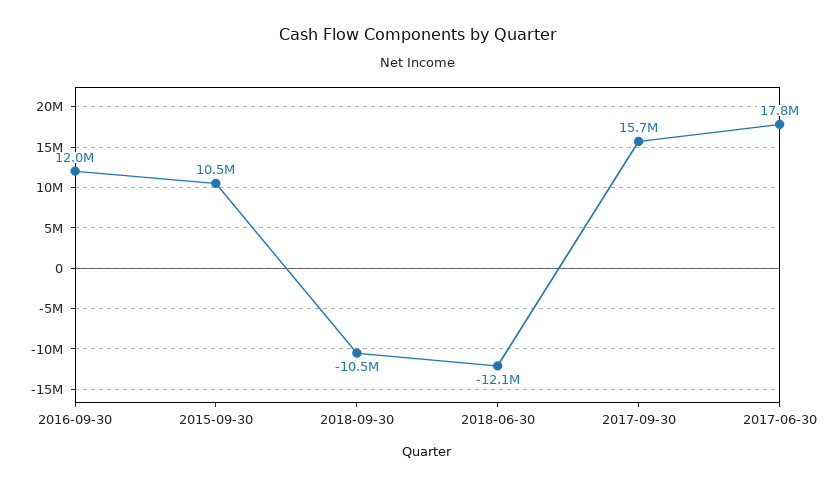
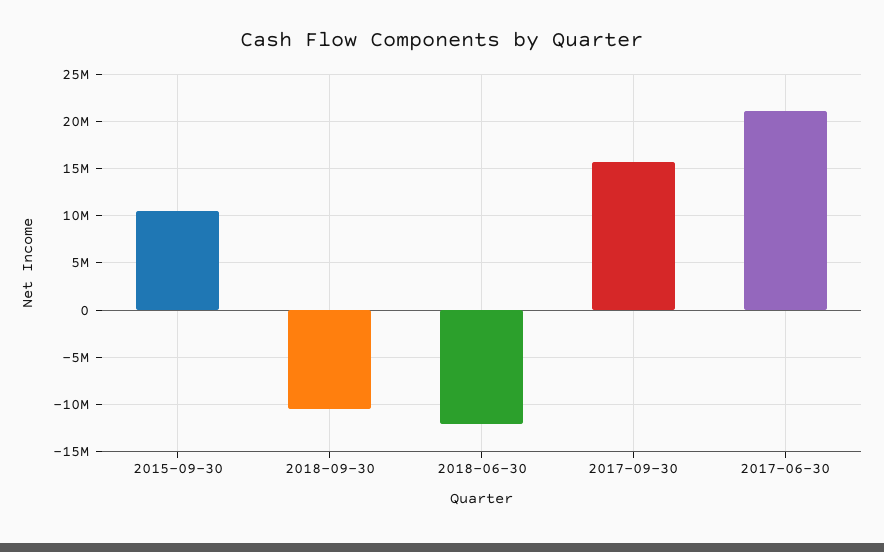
2016-09-30: 12000000 -> none
2017-06-30: 17800000 -> 21000000

